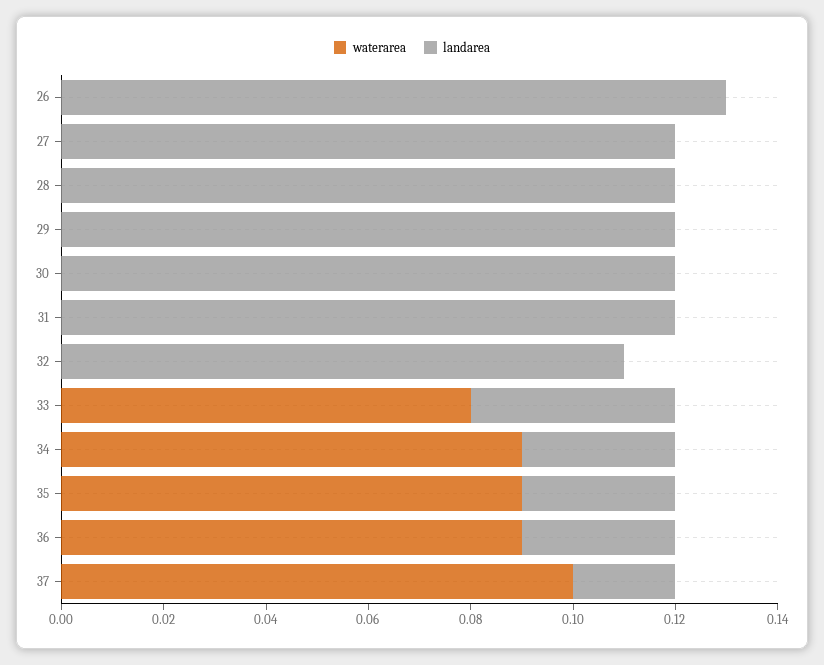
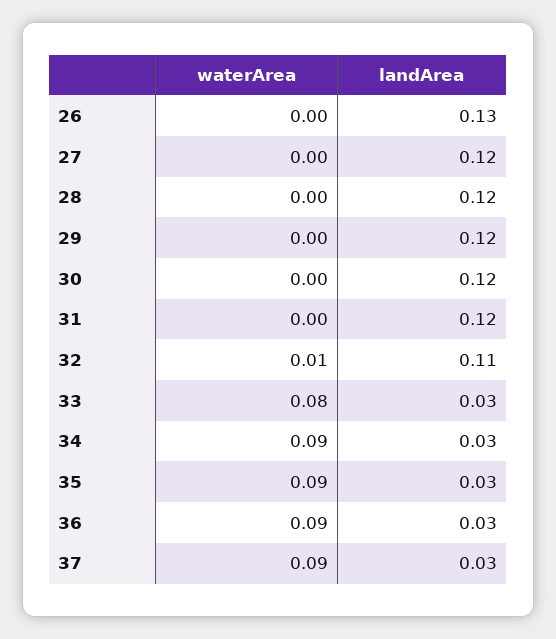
waterarea, 32: 0 -> 0.01
landarea, 33: 0.04 -> 0.03
waterarea, 37: 0.1 -> 0.09
landarea, 37: 0.02 -> 0.03

